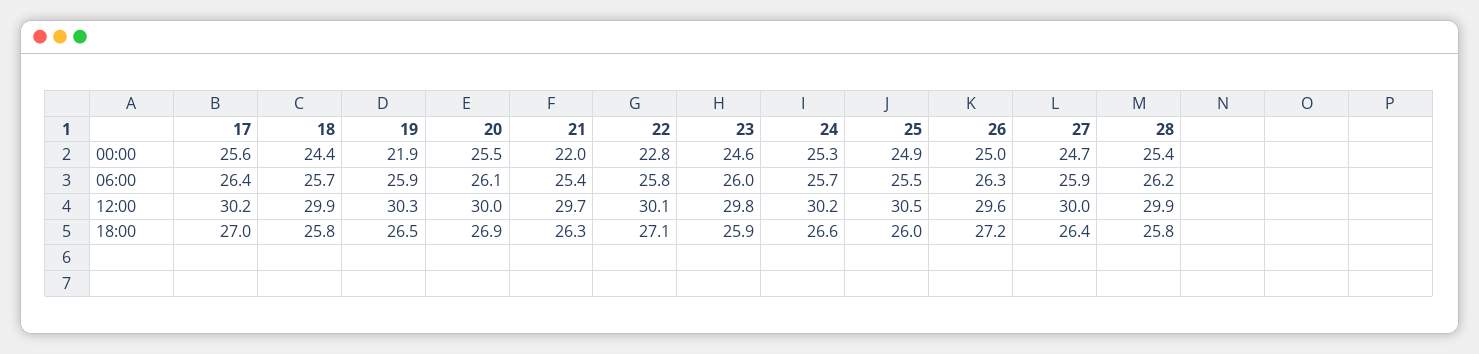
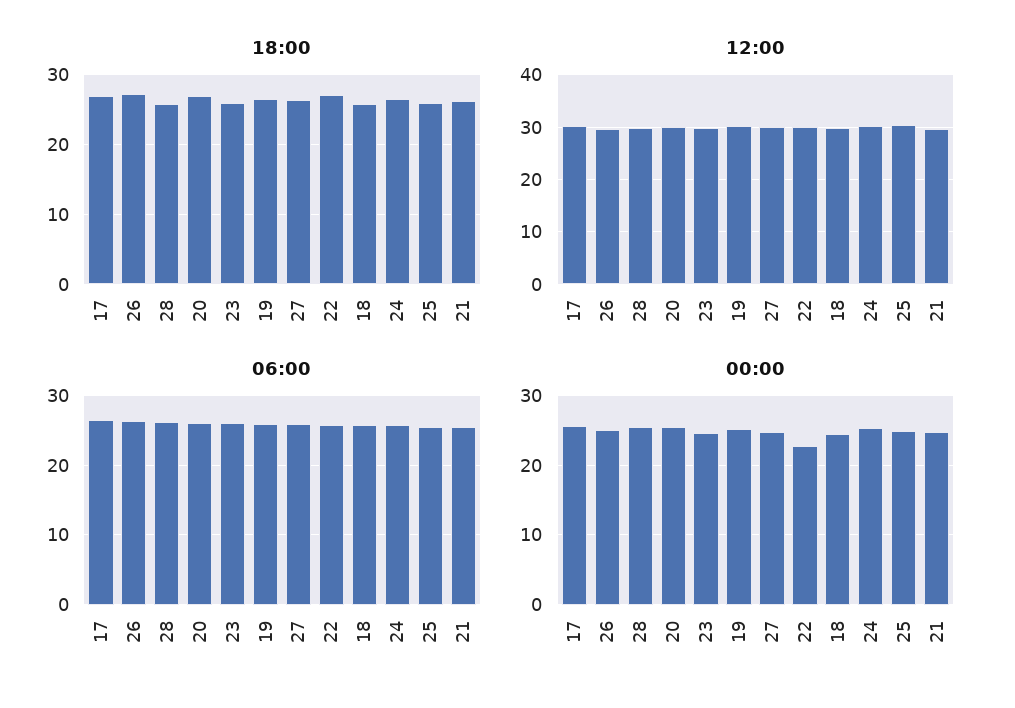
00:00, 19: 21.9 -> 25
00:00, 21: 22 -> 25

